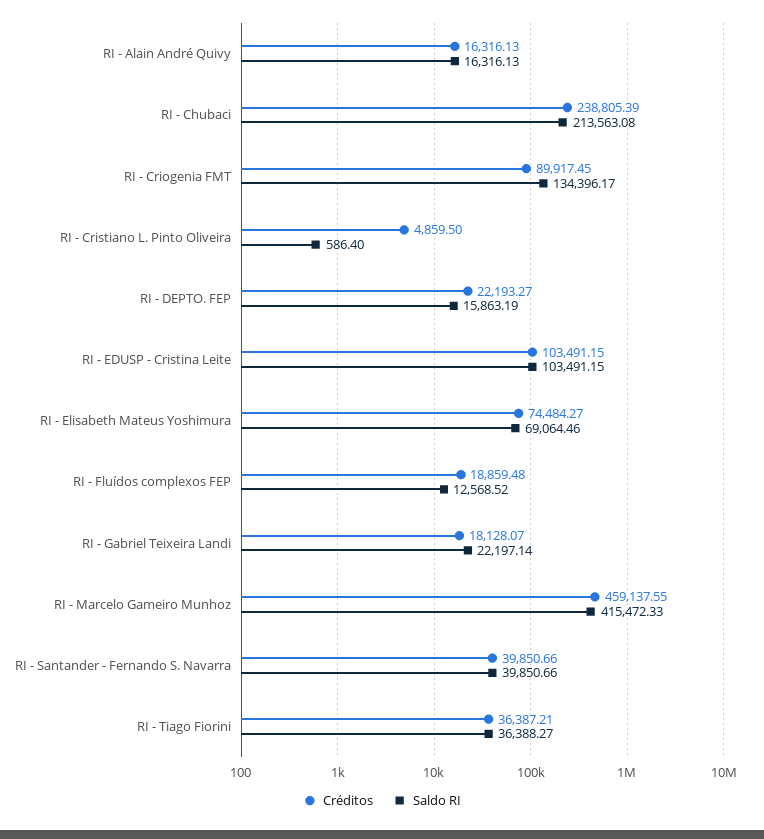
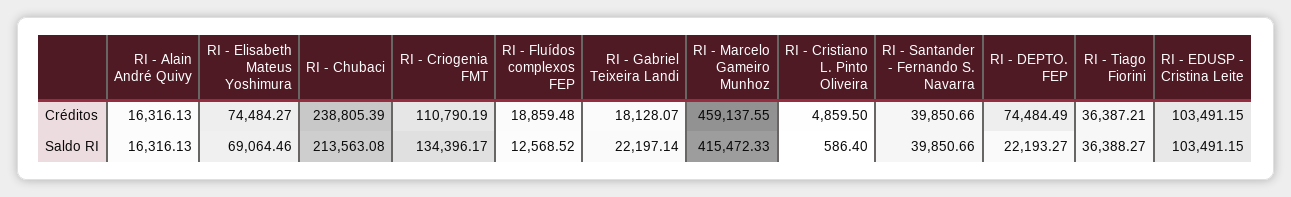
Créditos, RI - Criogenia FMT: 89917.45 -> 110790.19
Créditos, RI - DEPTO. FEP: 22193.27 -> 74484.49
Saldo RI, RI - DEPTO. FEP: 15863.19 -> 22193.27

